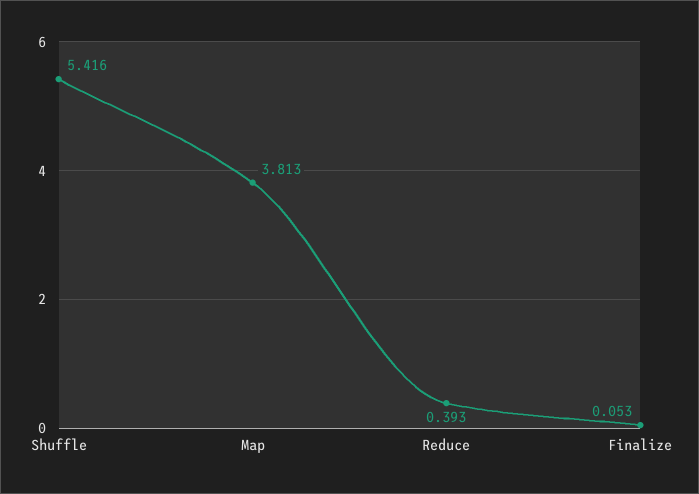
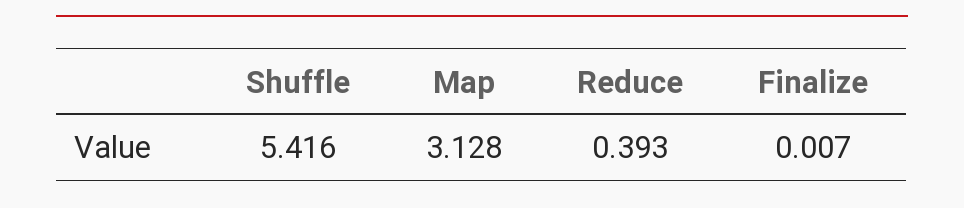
Map: 3.813 -> 3.128
Finalize: 0.053 -> 0.007

